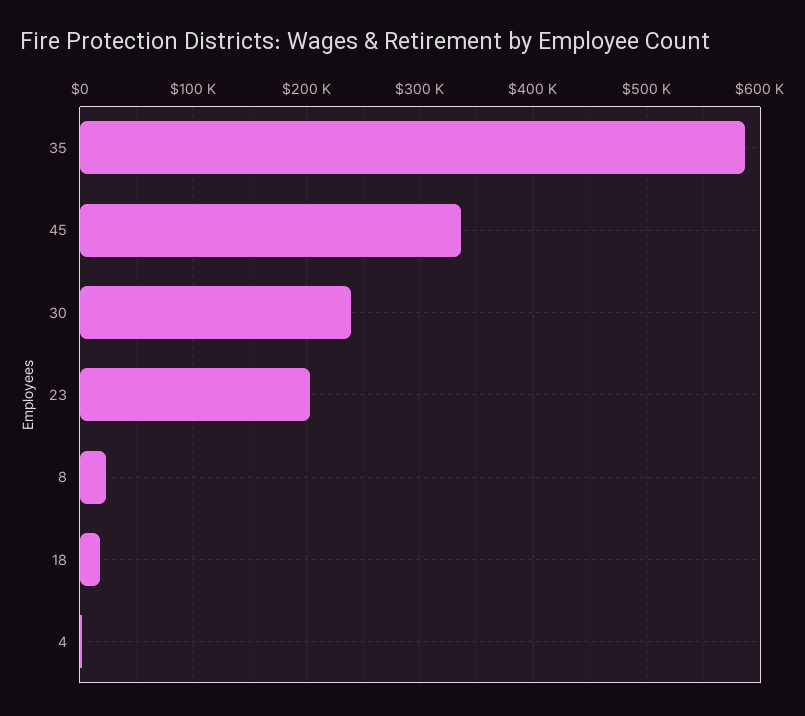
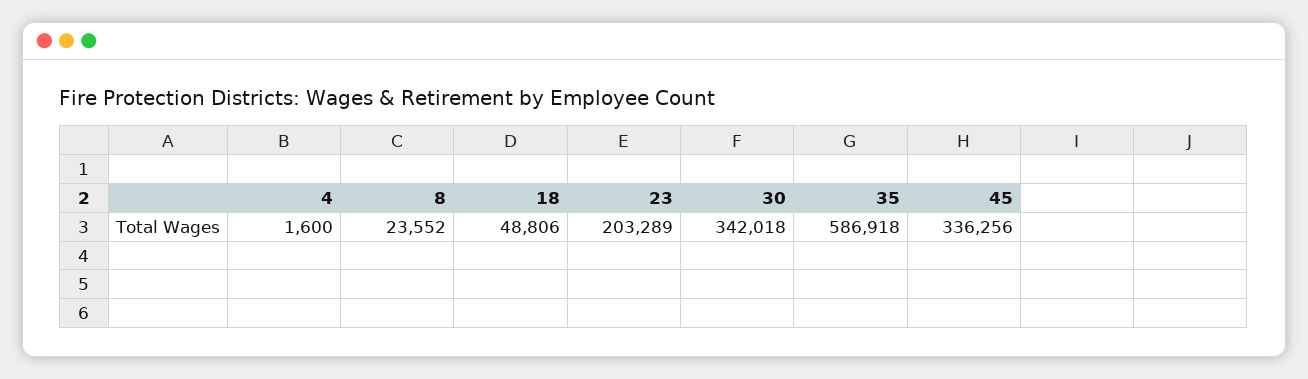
30: 240000 -> 342018
18: 20000 -> 48806

